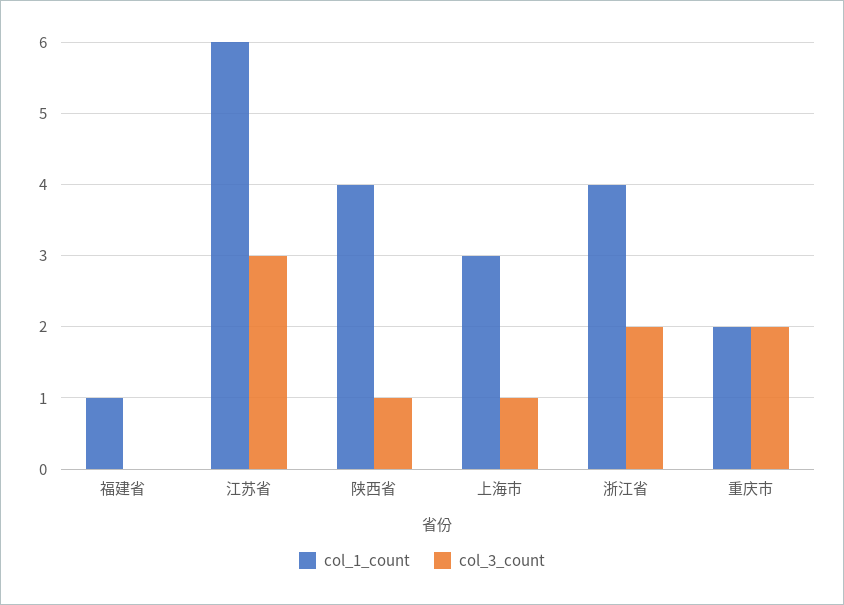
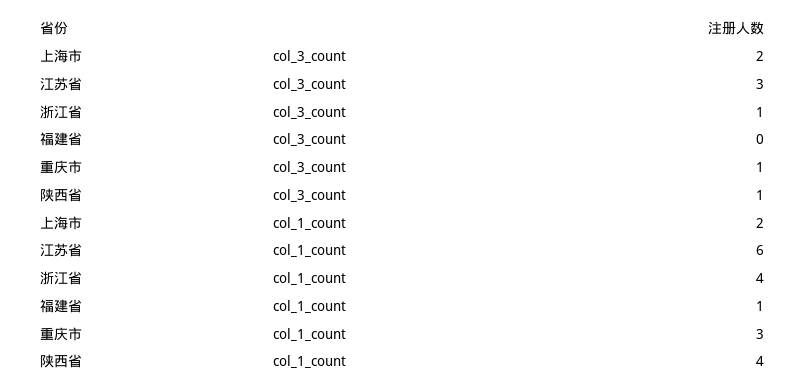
col_1_count, 上海市: 3 -> 2
col_3_count, 上海市: 1 -> 2
col_3_count, 浙江省: 2 -> 1
col_1_count, 重庆市: 2 -> 3
col_3_count, 重庆市: 2 -> 1

